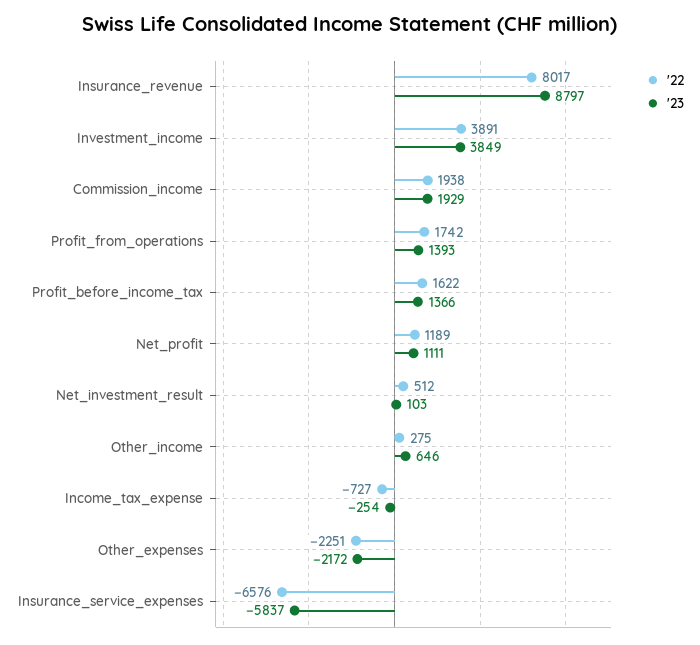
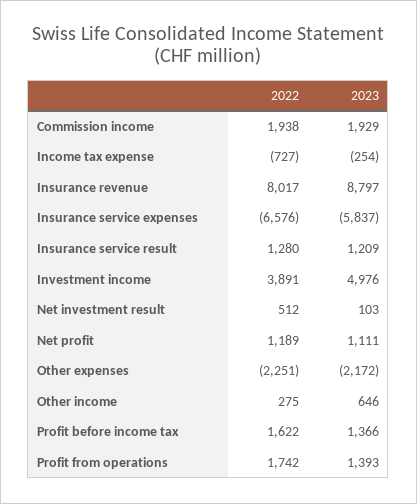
'23, Investment_income: 3849 -> 4976
'22, Insurance service result: none -> 1280
'23, Insurance service result: none -> 1209

